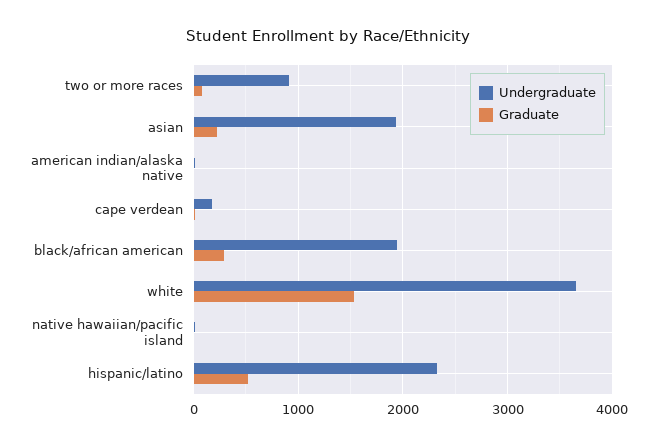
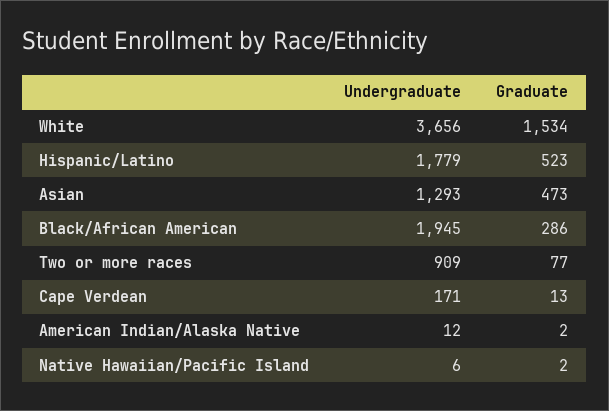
Undergraduate, asian: 1900 -> 1293
Graduate, asian: 200 -> 473
Undergraduate, hispanic/latino: 2300 -> 1779

